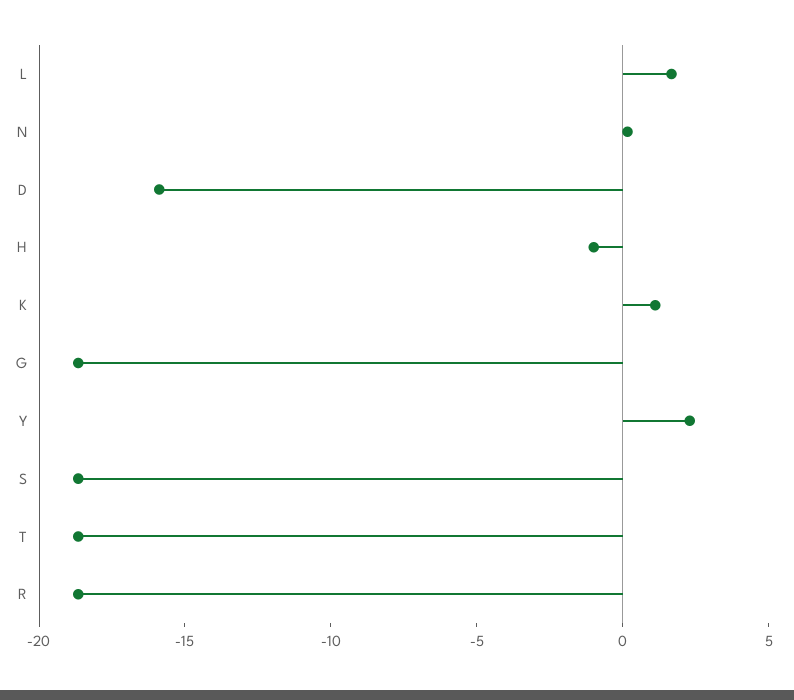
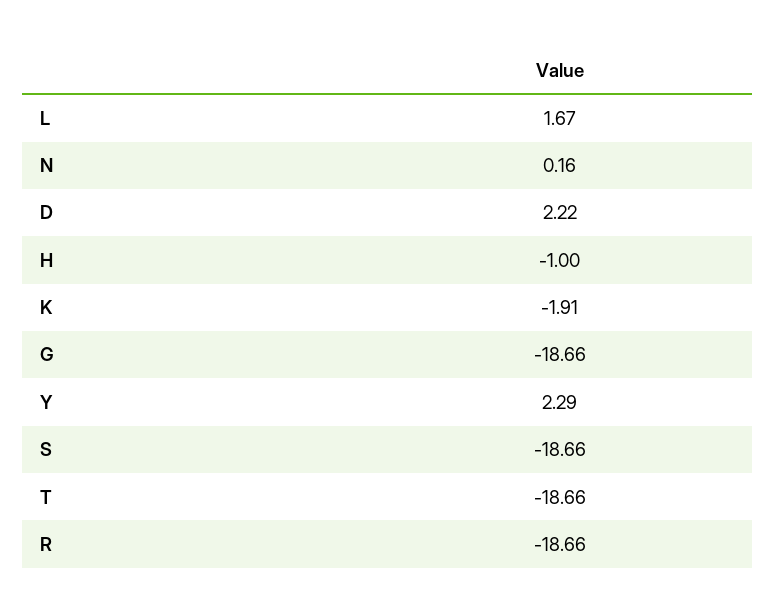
D: -16 -> 2.22
K: 1 -> -1.91

